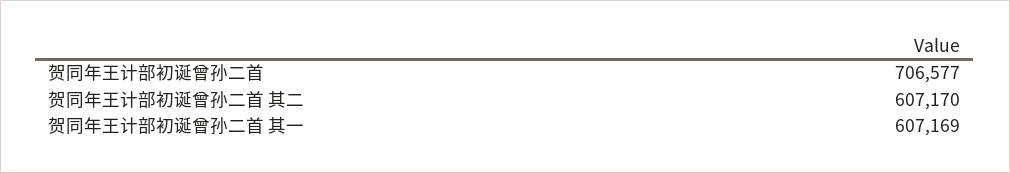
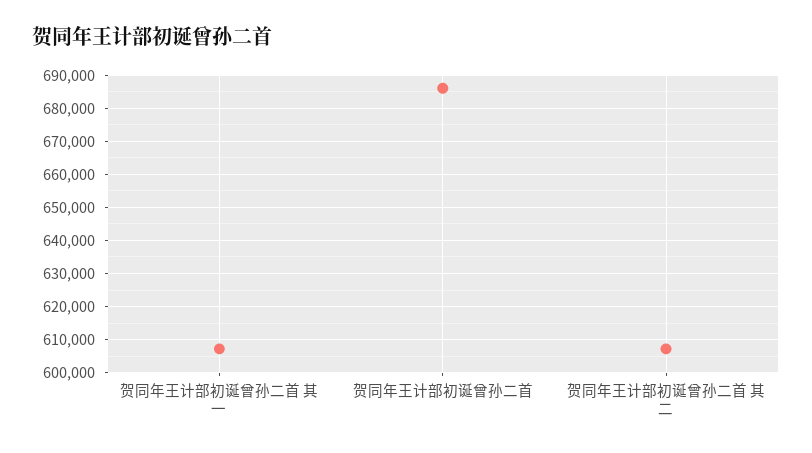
贺同年王计部初诞曾孙二首: 706577 -> 686000

